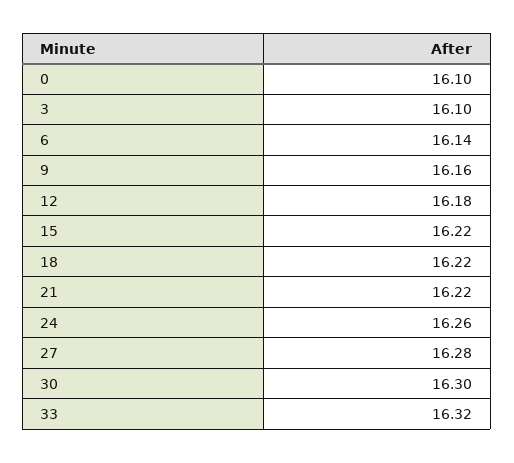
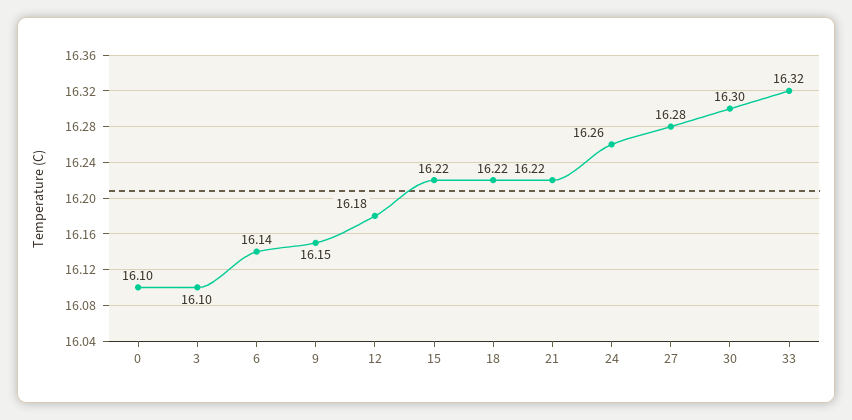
9: 16.16 -> 16.15

